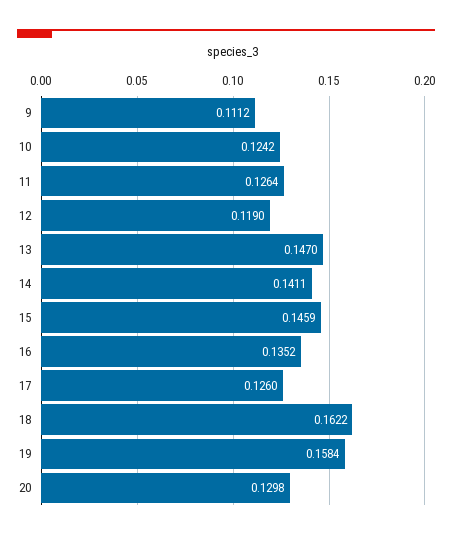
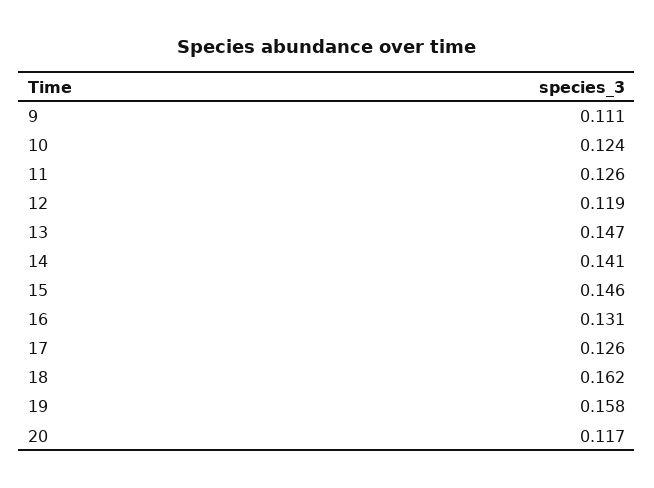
16: 0.1352 -> 0.131
20: 0.1298 -> 0.117

